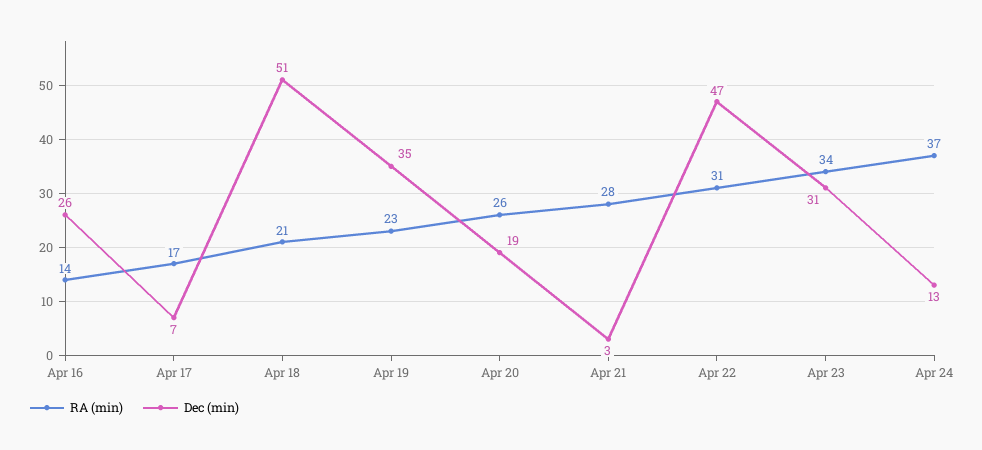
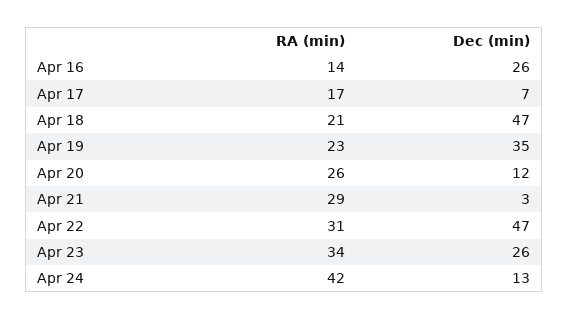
Dec (min), Apr 18: 51 -> 47
Dec (min), Apr 20: 19 -> 12
RA (min), Apr 21: 28 -> 29
Dec (min), Apr 23: 31 -> 26
RA (min), Apr 24: 37 -> 42

